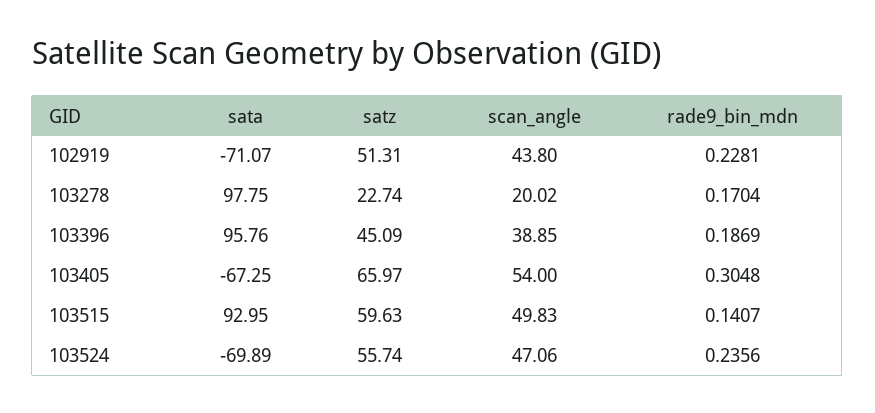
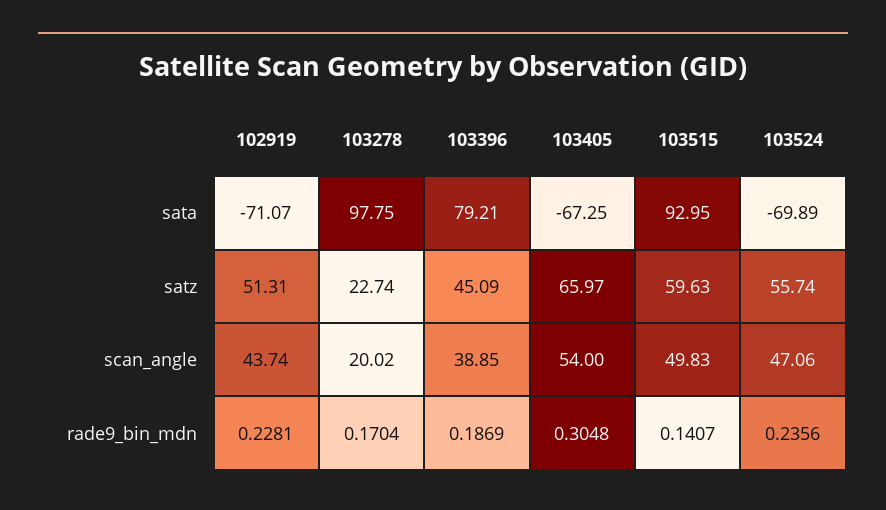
scan_angle, 102919: 43.8 -> 43.74
sata, 103396: 95.76 -> 79.21

